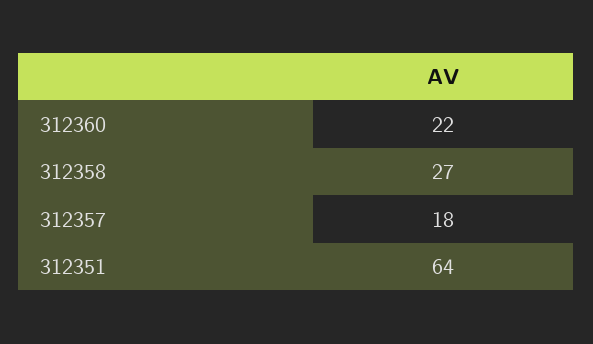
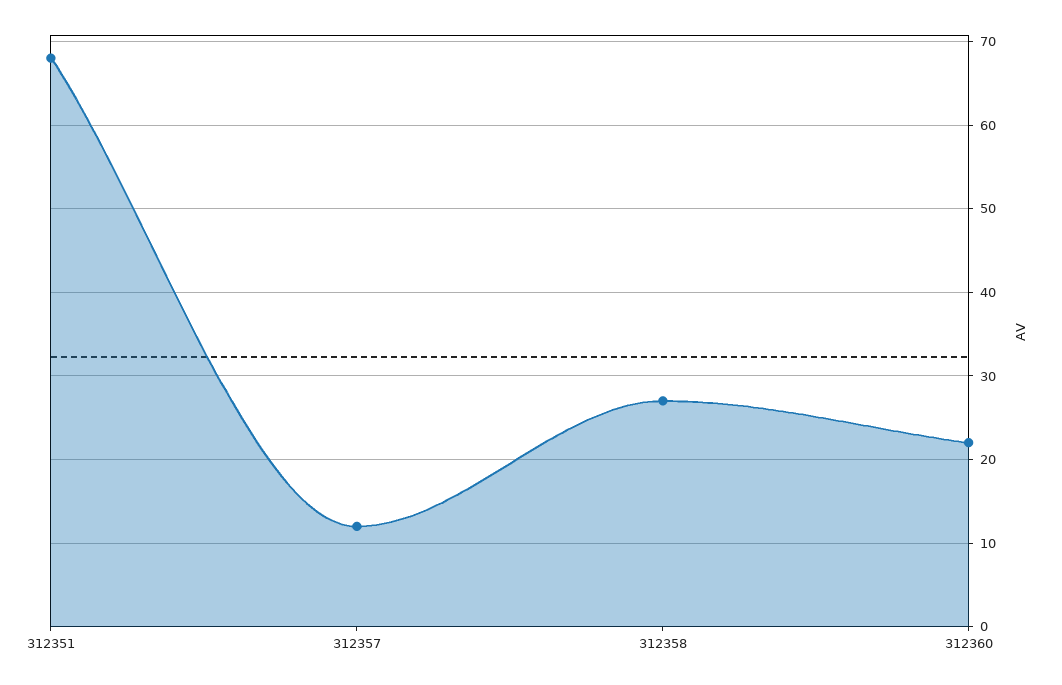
312357: 18 -> 12
312351: 64 -> 68

